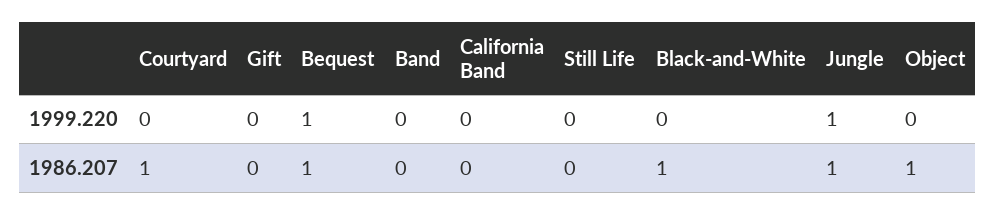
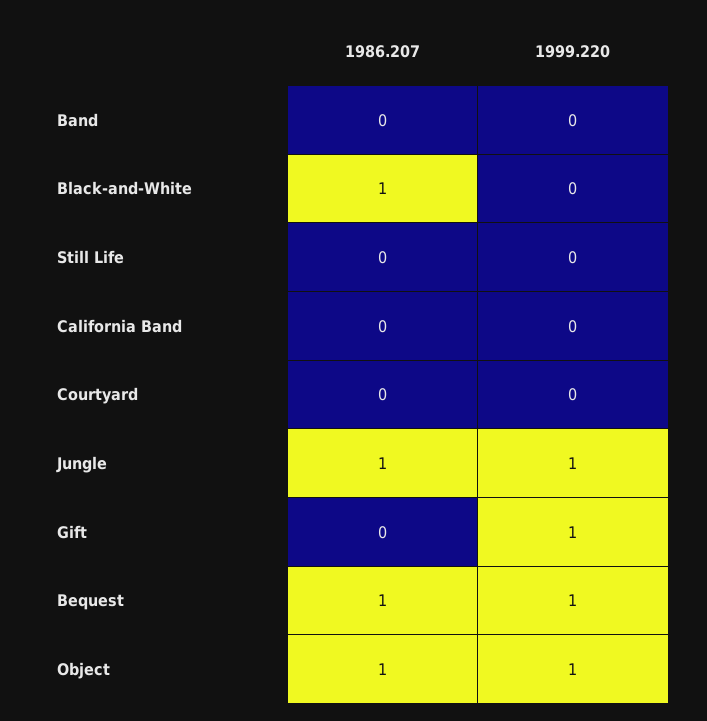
Gift, 1999.220: 0 -> 1
Object, 1999.220: 0 -> 1
Courtyard, 1986.207: 1 -> 0

